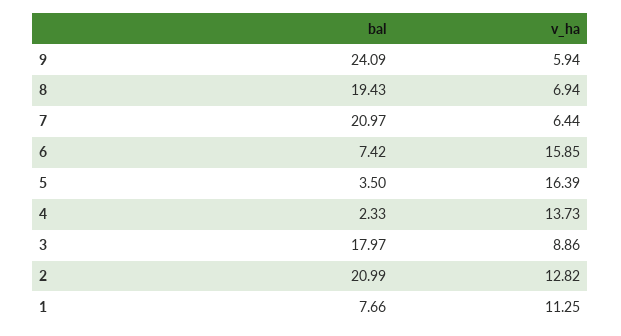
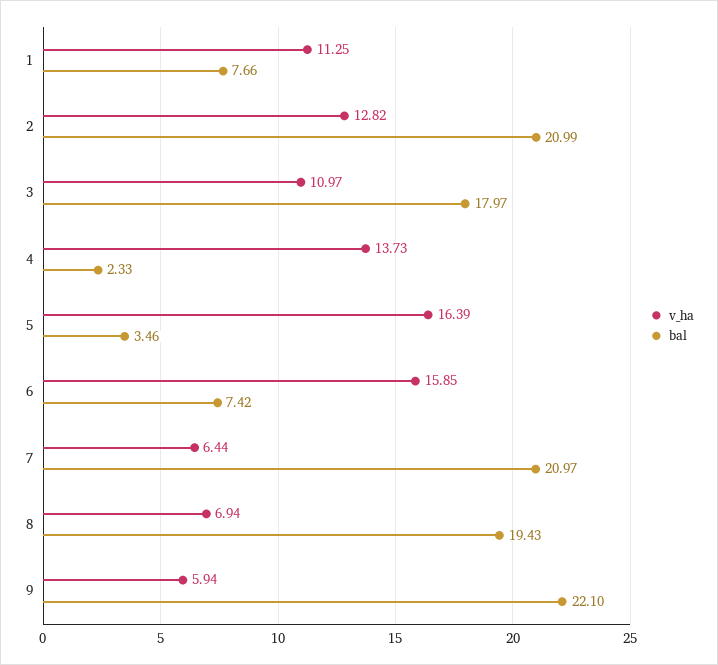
bal, 9: 24.09 -> 22.1
bal, 5: 3.5 -> 3.46
v_ha, 3: 8.86 -> 10.97

